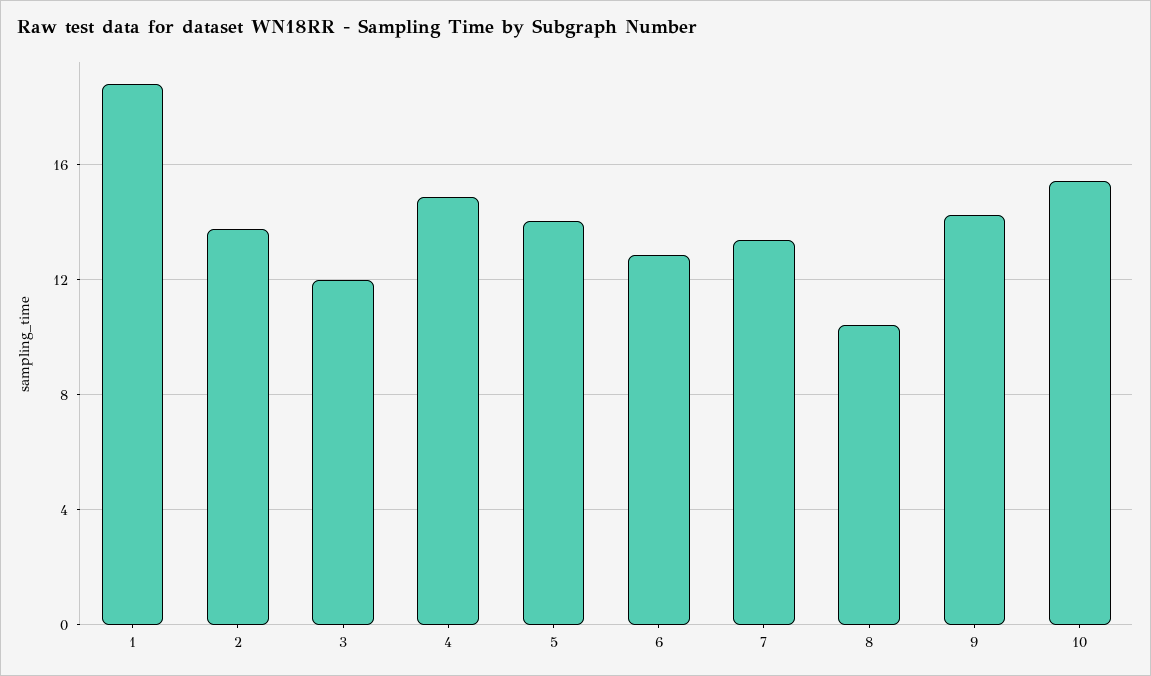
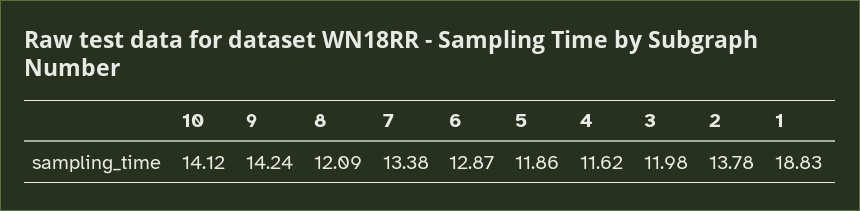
4: 15 -> 11.62
5: 14 -> 11.86
8: 10.5 -> 12.09
10: 15.5 -> 14.12

